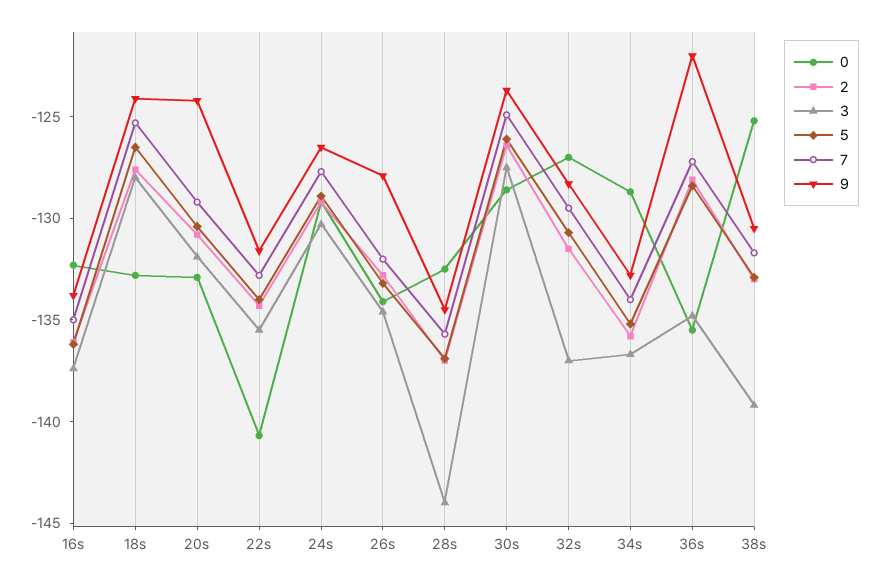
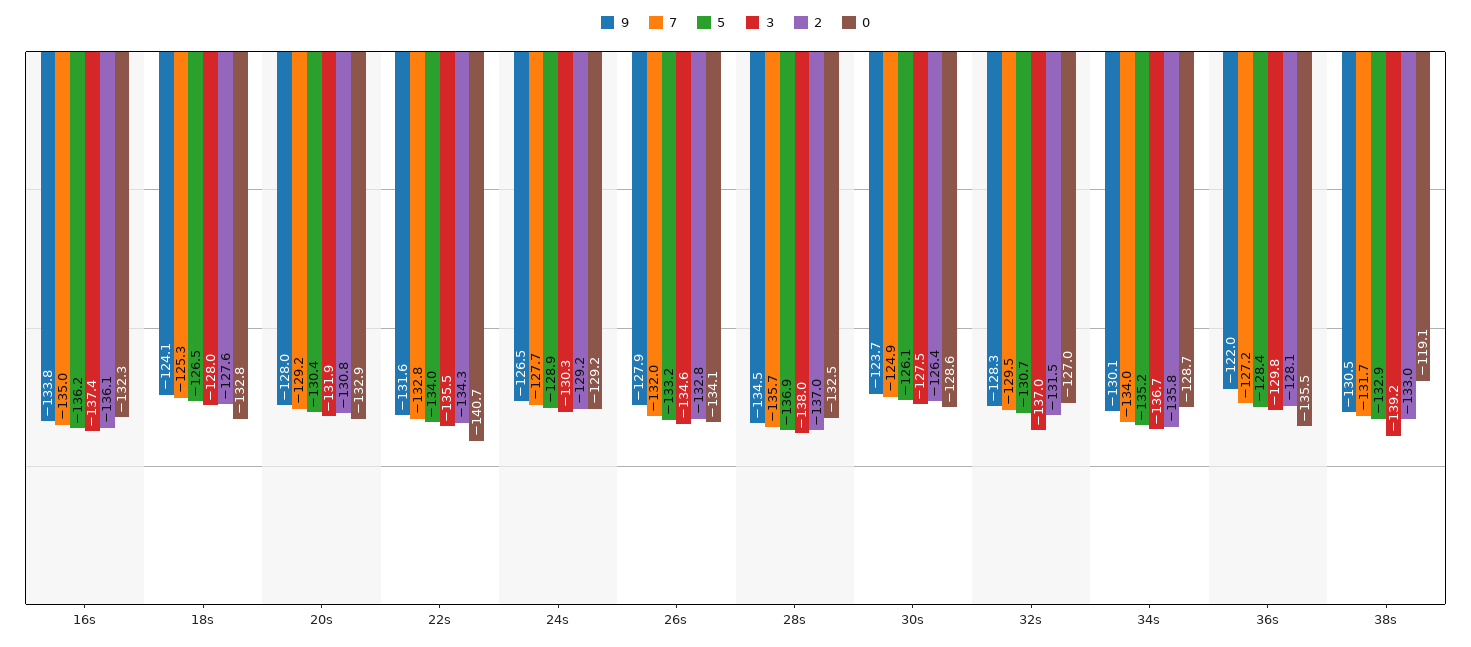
9, 20s: -124 -> -128
3, 28s: -144 -> -138
9, 34s: -133 -> -130.1
3, 36s: -135 -> -129.8
0, 38s: -125 -> -119.1

